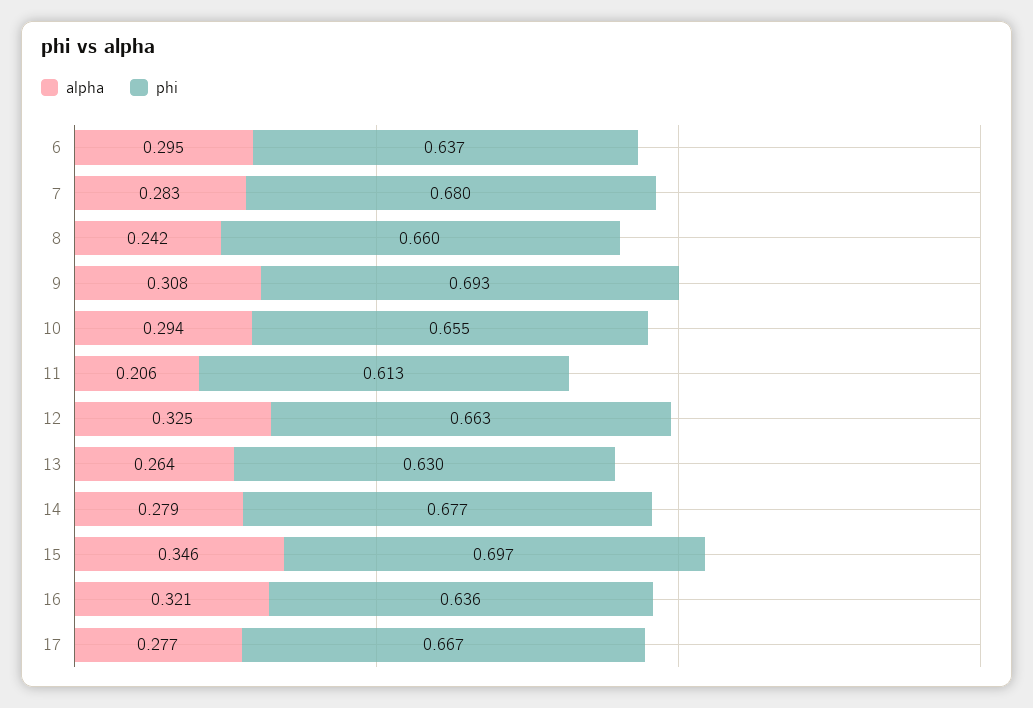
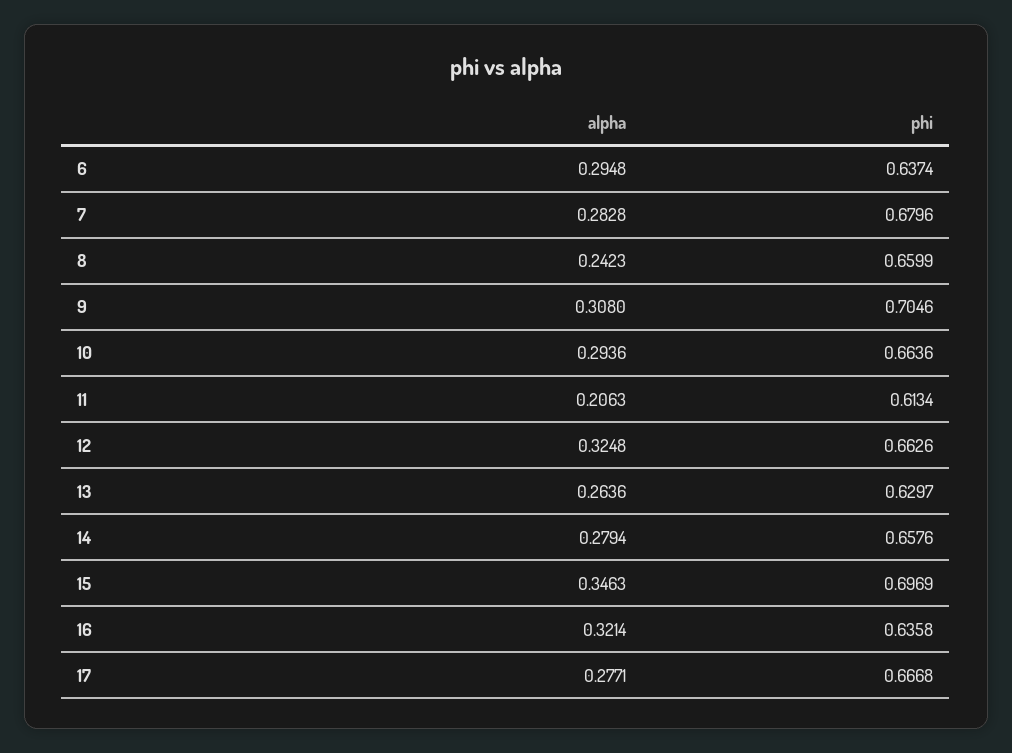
phi, 9: 0.693 -> 0.7046
phi, 10: 0.655 -> 0.6636
phi, 14: 0.677 -> 0.6576

